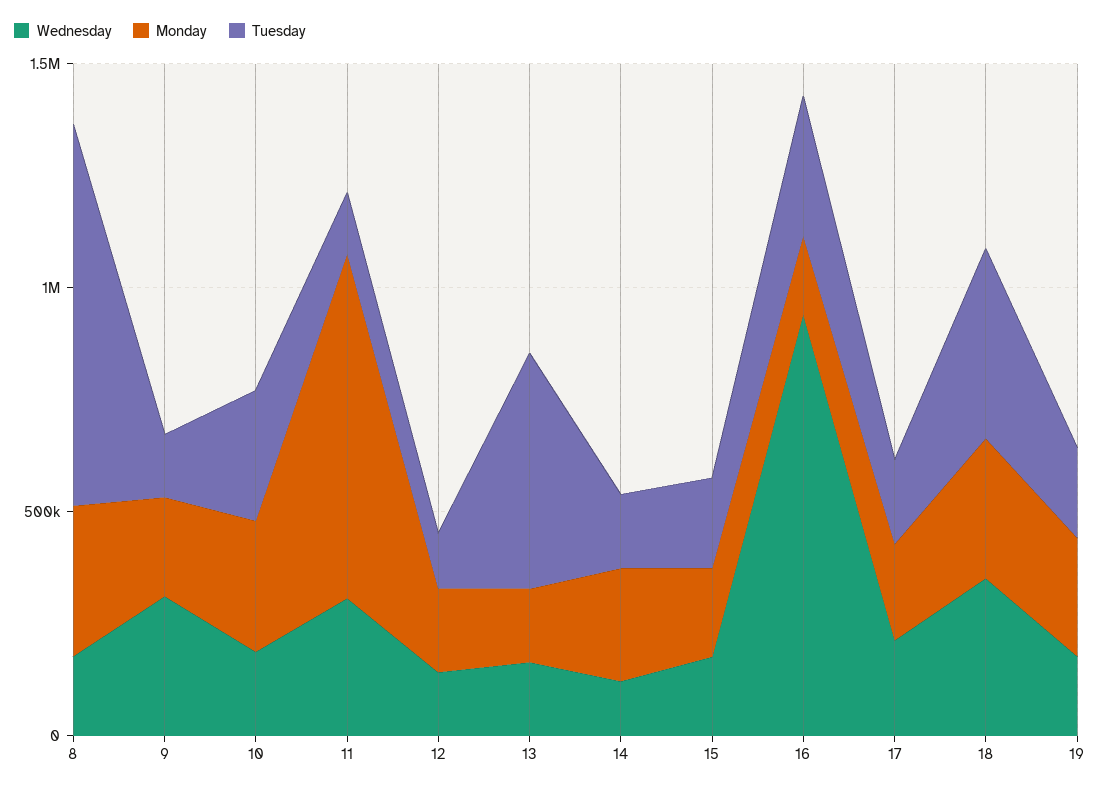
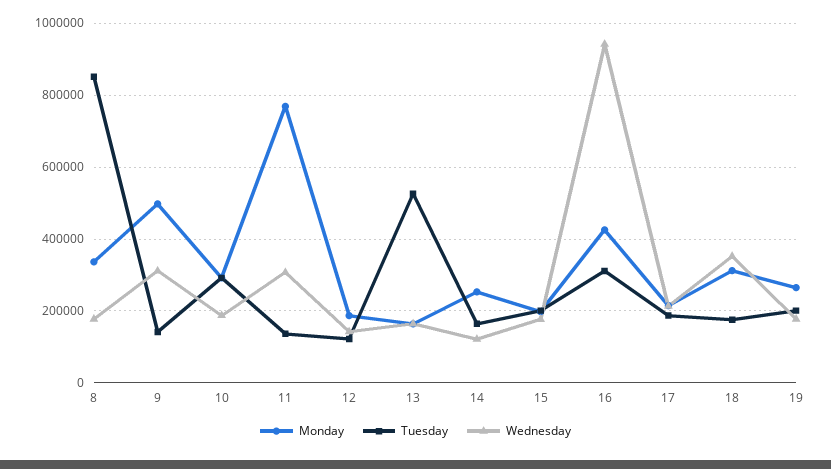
Monday, 9: 200000 -> 500000
Monday, 16: 200000 -> 420000
Tuesday, 18: 400000 -> 180000

